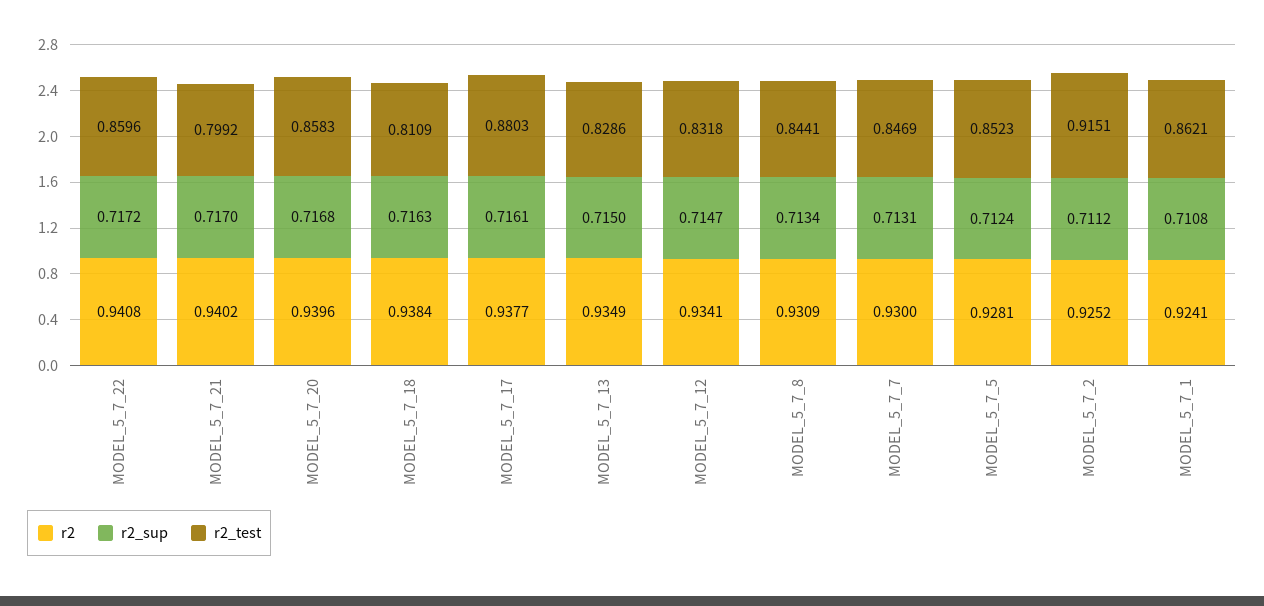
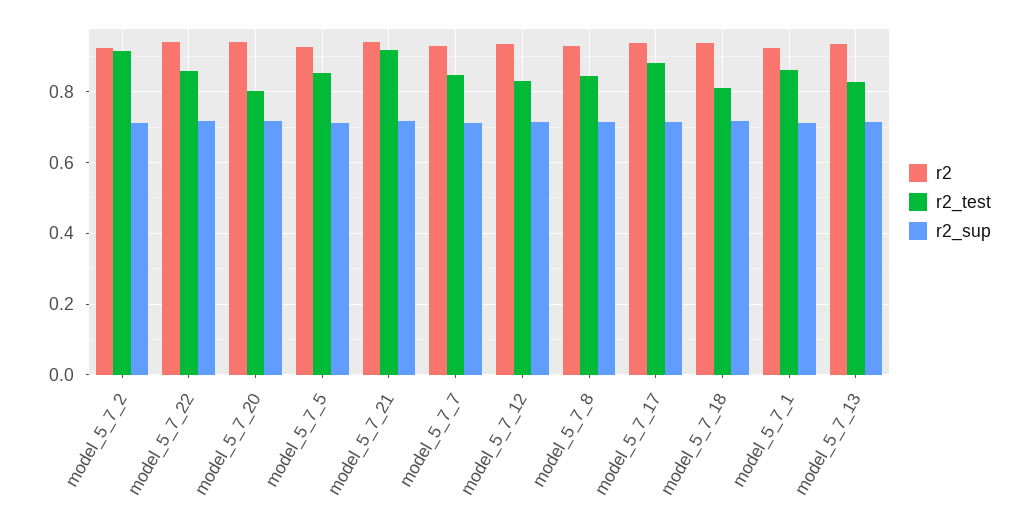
r2_test, MODEL_5_7_21: 0.7992 -> 0.92
r2_test, MODEL_5_7_20: 0.8583 -> 0.8

